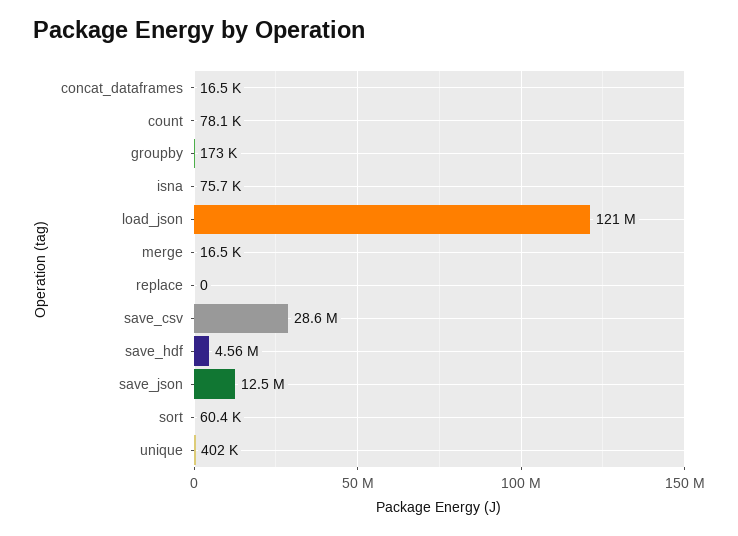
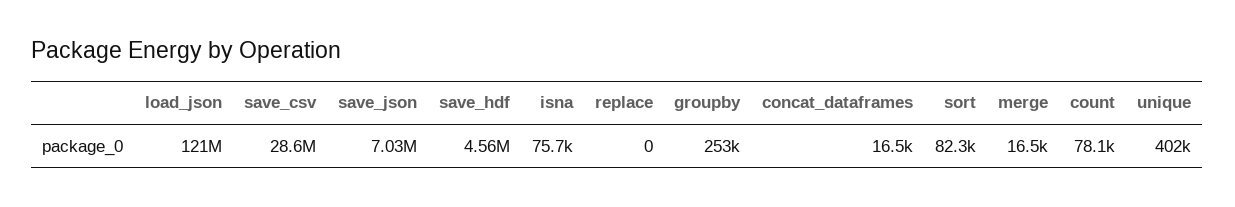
groupby: 173000 -> 253000
save_json: 12500000 -> 7030000
sort: 60400 -> 82300

